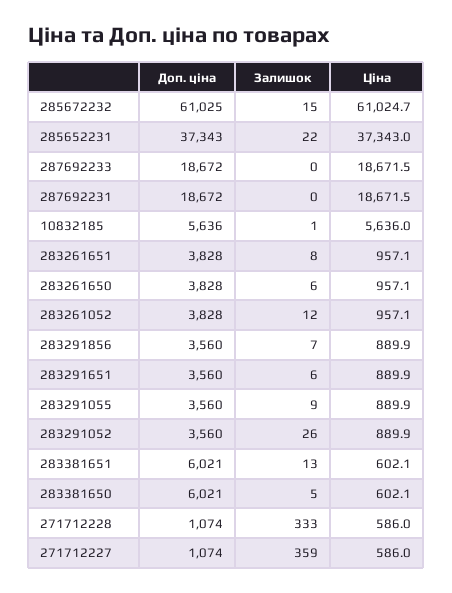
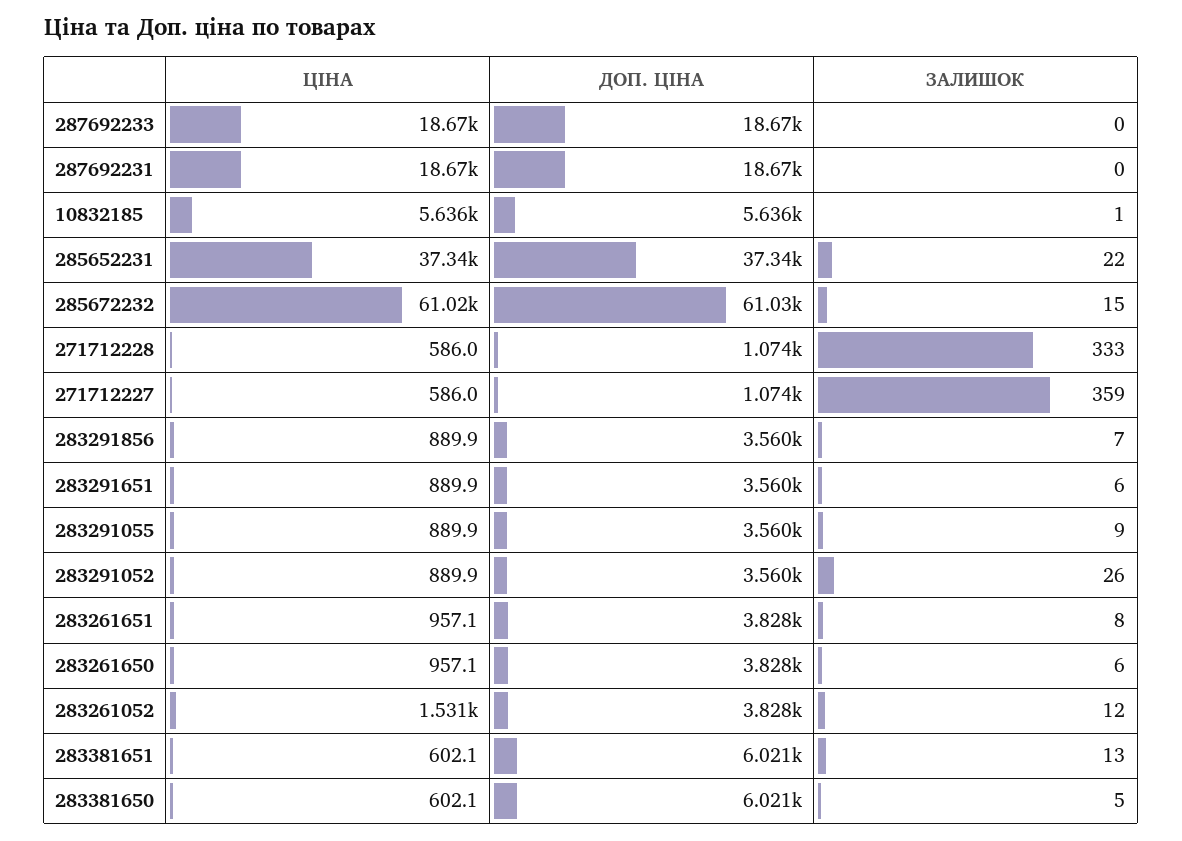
Ціна, 283261052: 957.1 -> 1531

